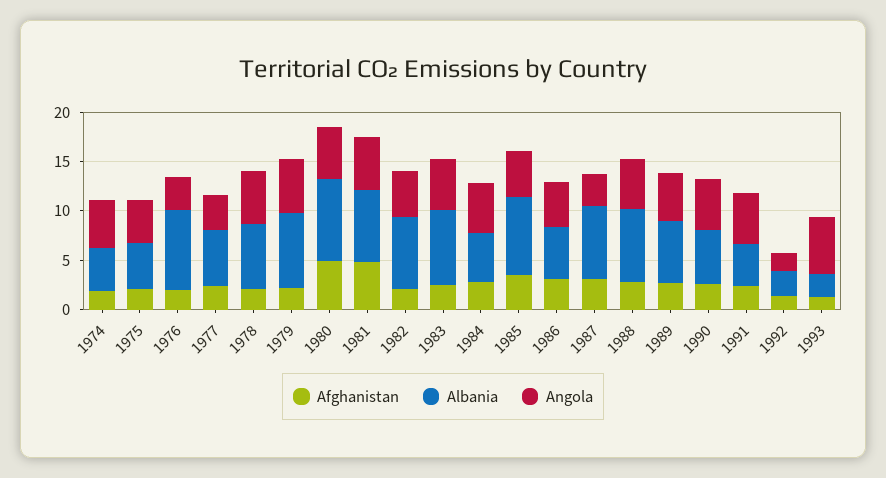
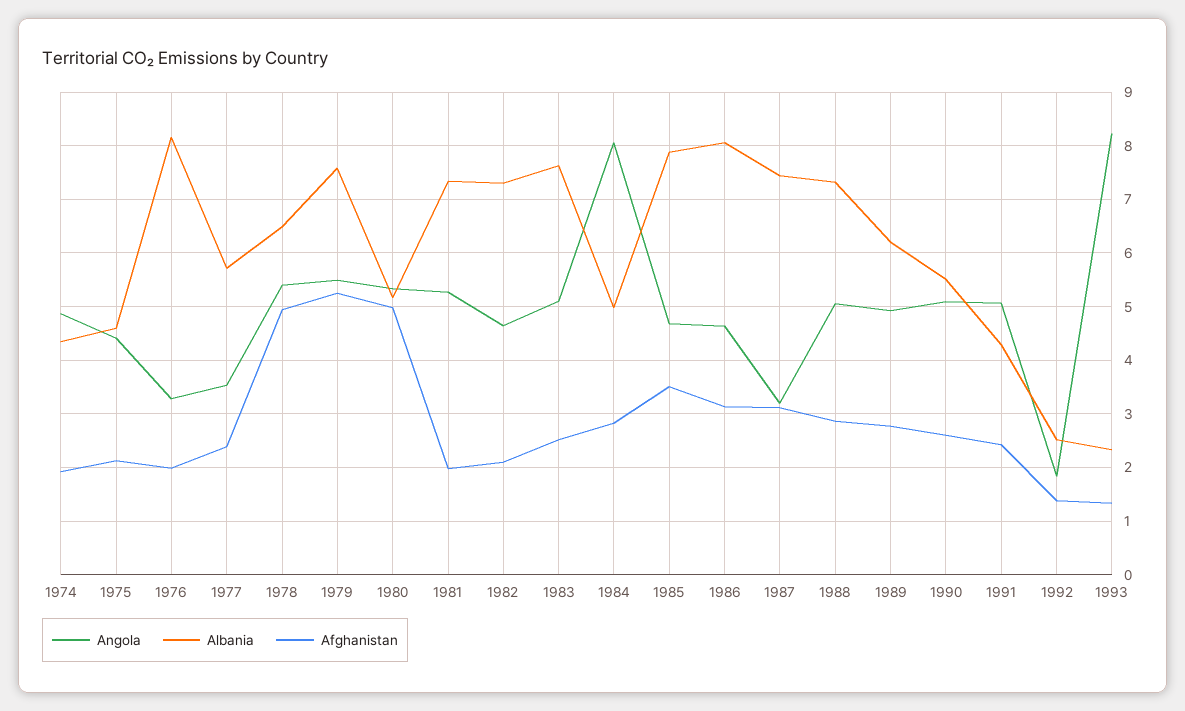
Afghanistan, 1978: 2 -> 5
Afghanistan, 1979: 2 -> 5.2
Albania, 1980: 8 -> 5.2
Afghanistan, 1981: 5 -> 2
Angola, 1984: 5 -> 8
Albania, 1986: 5 -> 8
Angola, 1993: 6 -> 8.2

